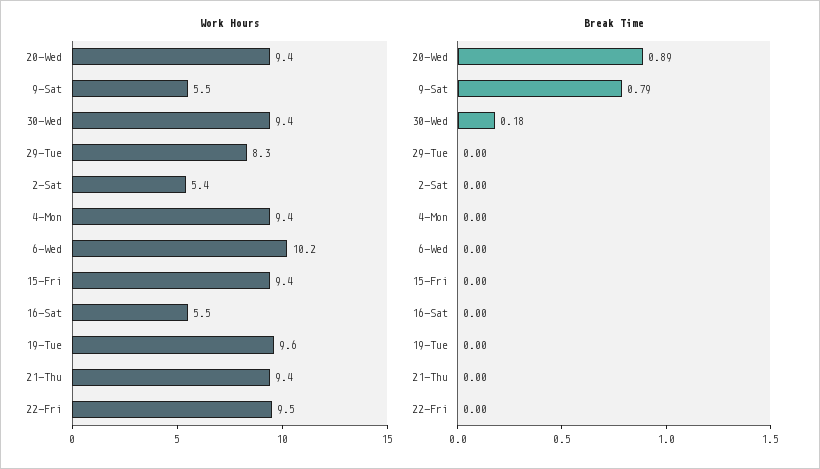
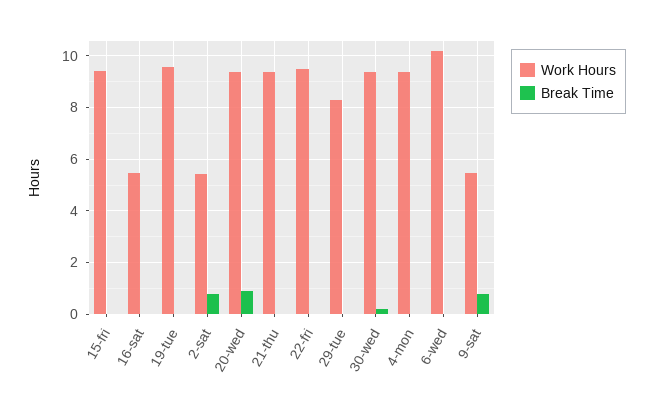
Break Time, 2-Sat: 0 -> 0.75

